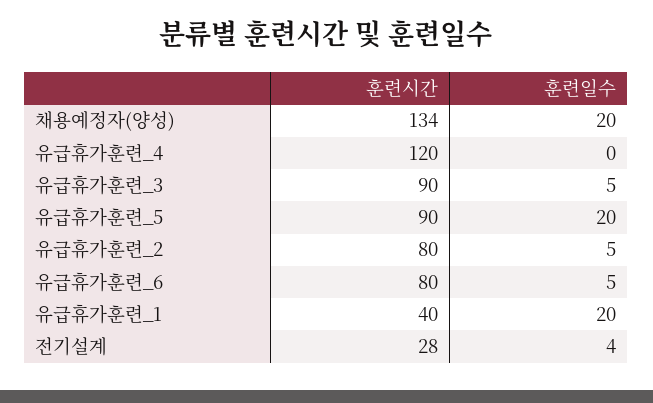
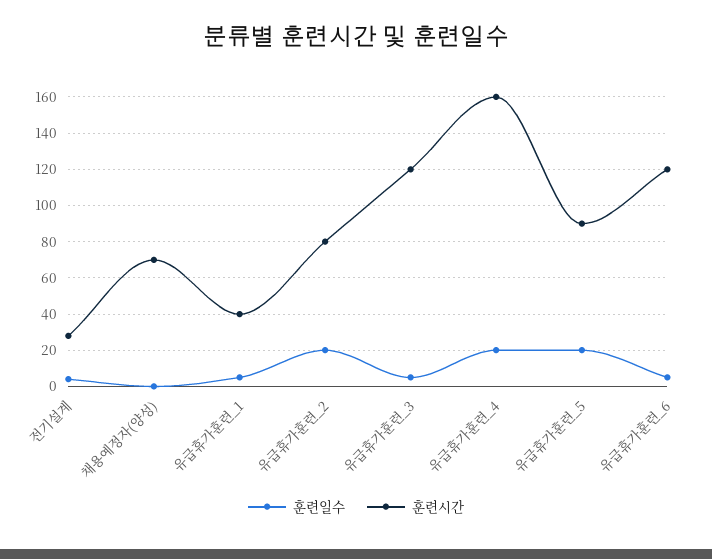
훈련시간, 채용예정자(양성): 134 -> 70
훈련일수, 채용예정자(양성): 20 -> 0
훈련시간, 유급휴가훈련_4: 120 -> 160
훈련일수, 유급휴가훈련_4: 0 -> 20
훈련시간, 유급휴가훈련_3: 90 -> 120
훈련일수, 유급휴가훈련_2: 5 -> 20
훈련시간, 유급휴가훈련_6: 80 -> 120
훈련일수, 유급휴가훈련_1: 20 -> 5

